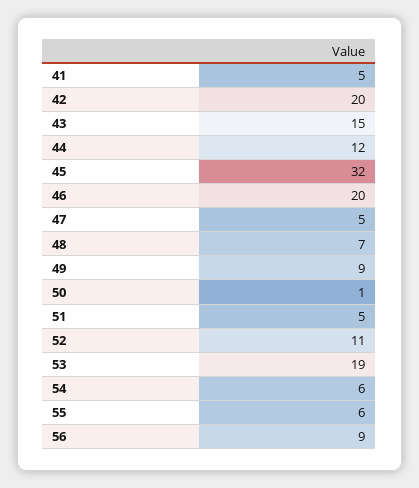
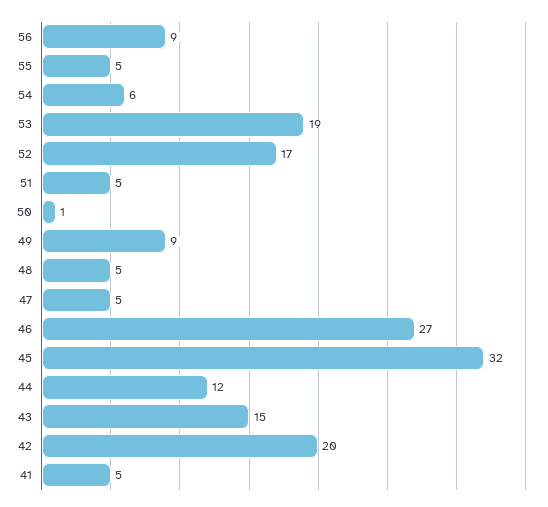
46: 20 -> 27
48: 7 -> 5
52: 11 -> 17
55: 6 -> 5

